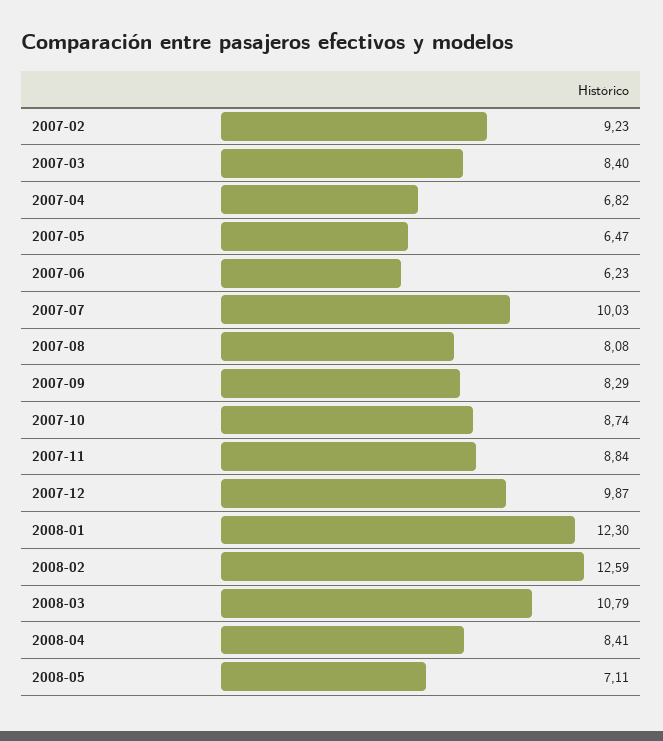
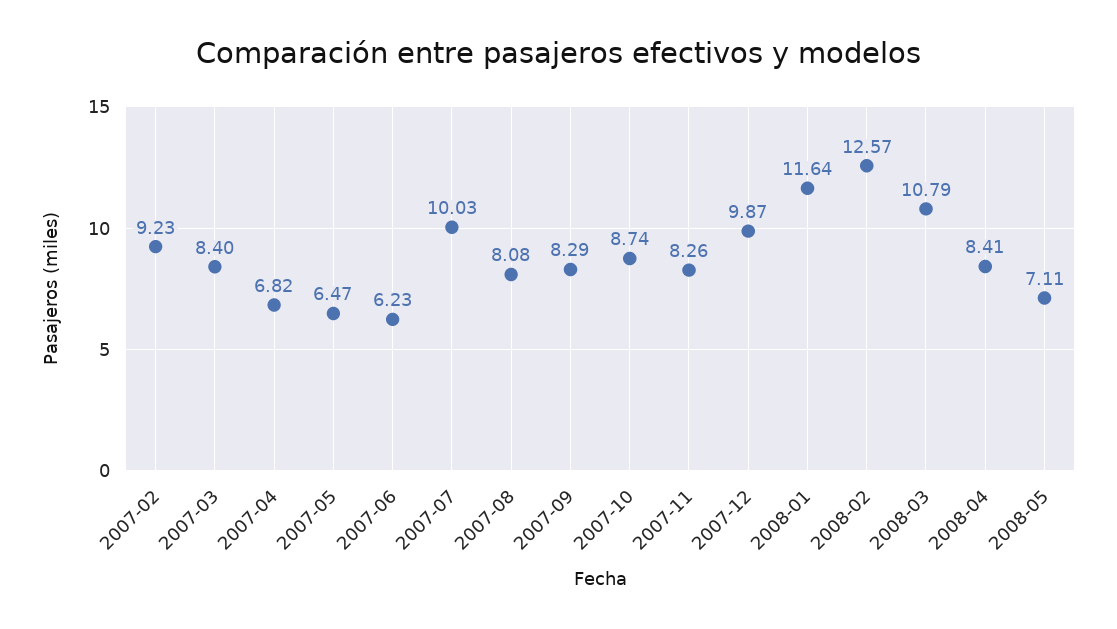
2007-11: 8.84 -> 8.26
2008-01: 12.3 -> 11.64
2008-02: 12.59 -> 12.57

